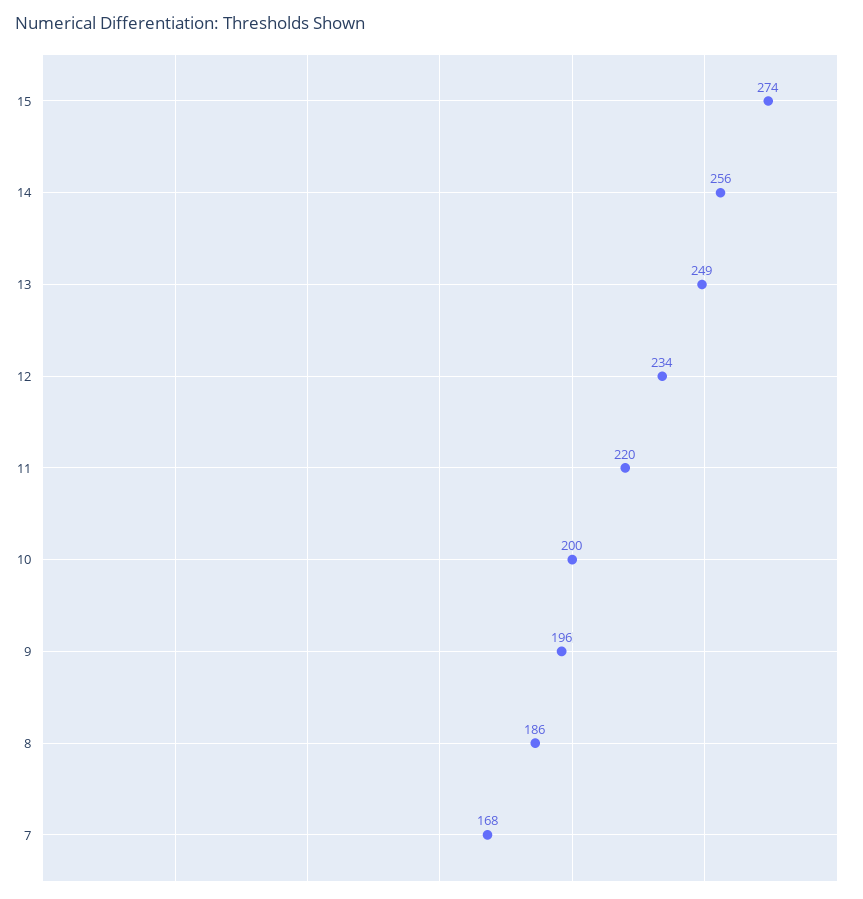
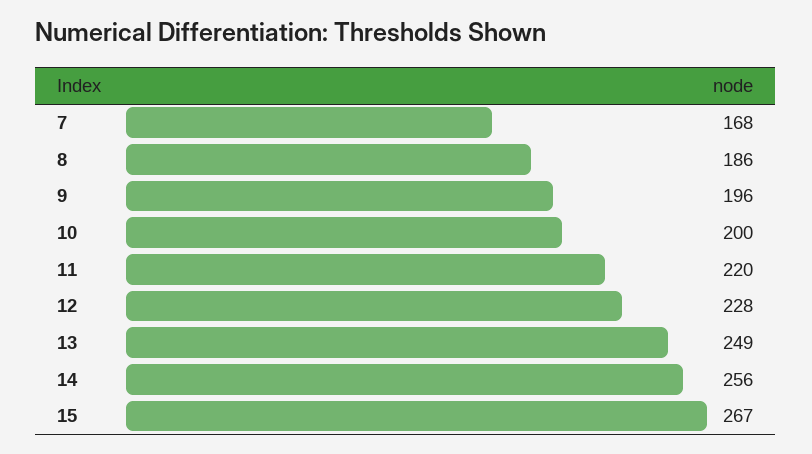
15: 274 -> 267
12: 234 -> 228

